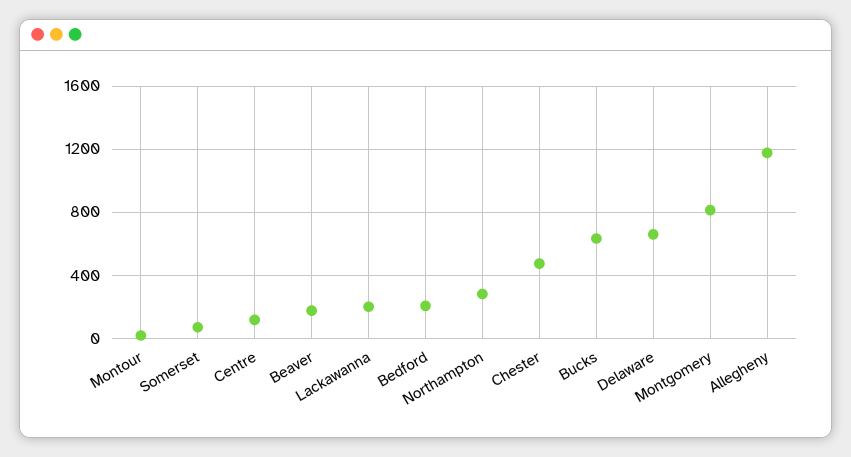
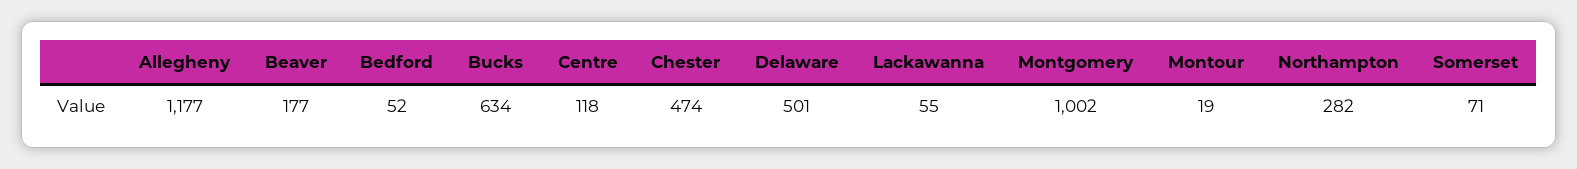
Lackawanna: 200 -> 55
Bedford: 200 -> 52
Delaware: 650 -> 501
Montgomery: 800 -> 1002

